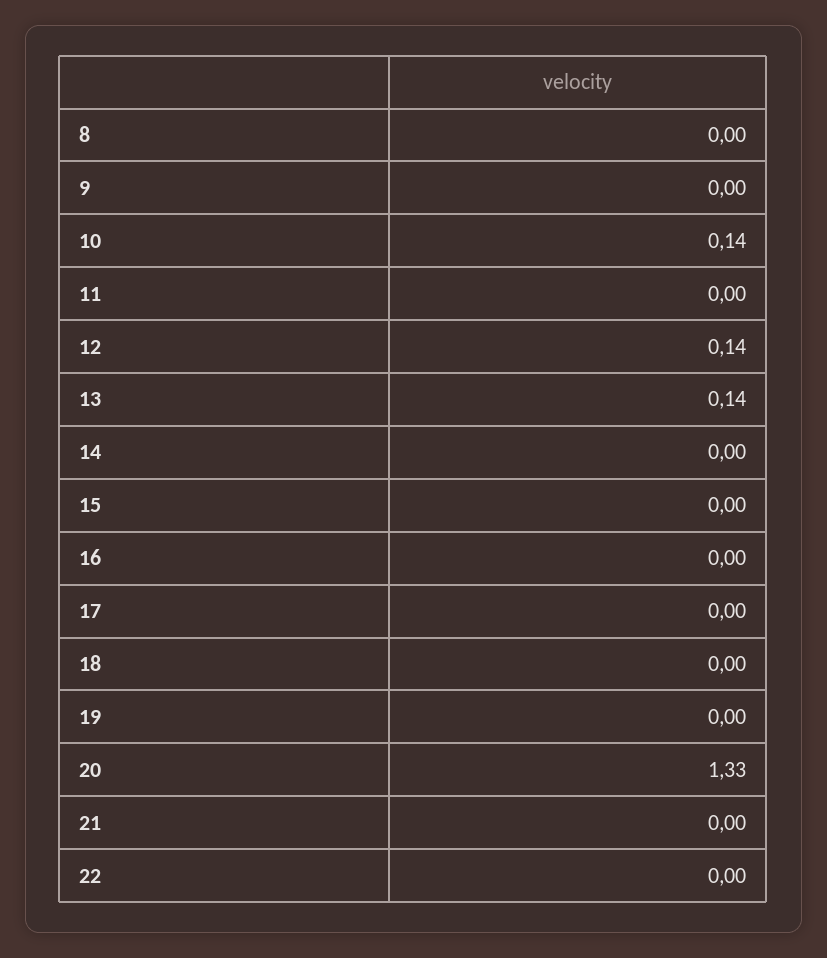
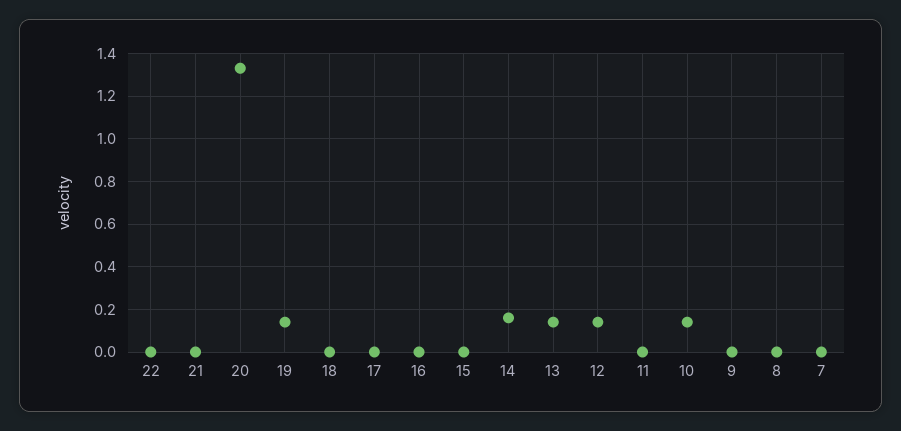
14: 0 -> 0.15
19: 0 -> 0.15
7: none -> 0

